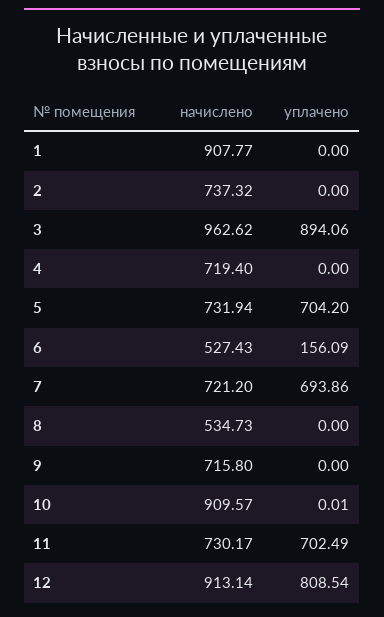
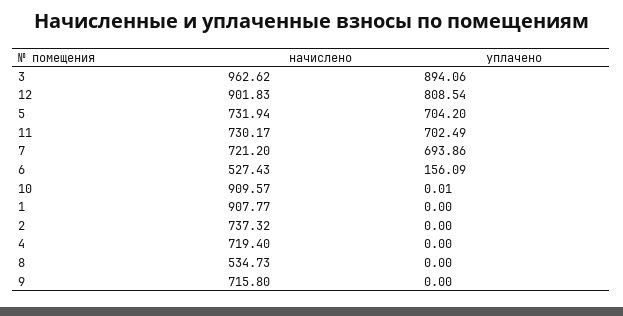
начислено, 12: 913.14 -> 901.83

